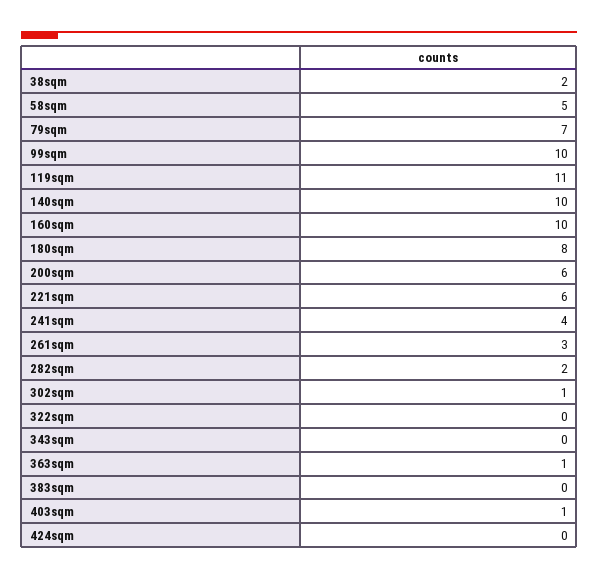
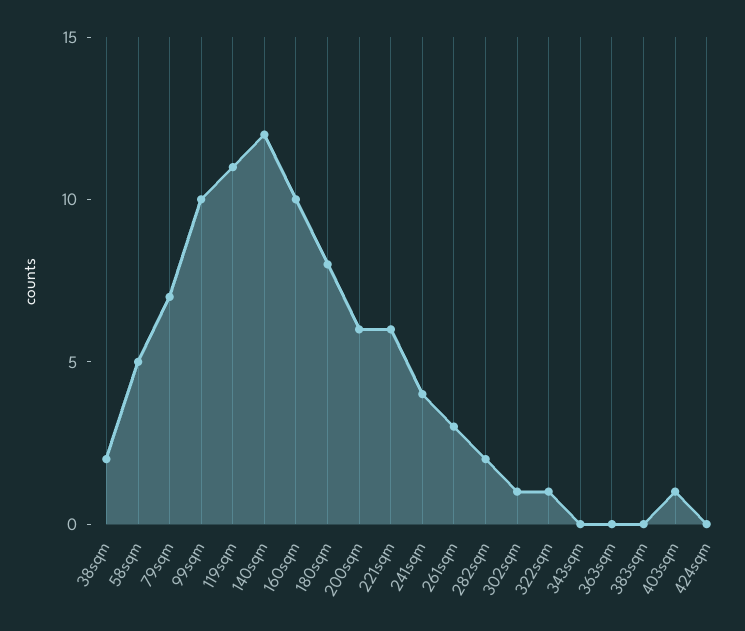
140sqm: 10 -> 12
322sqm: 0 -> 1
363sqm: 1 -> 0

